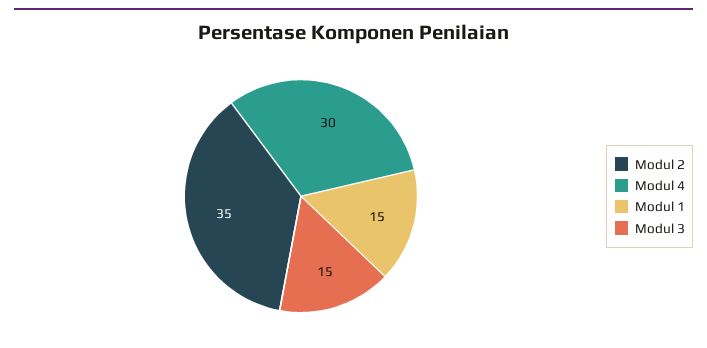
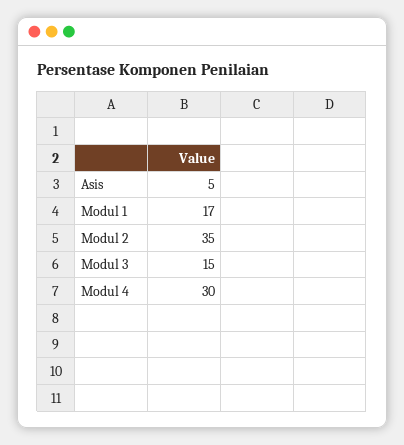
Modul 1: 15 -> 17
Asis: none -> 5

